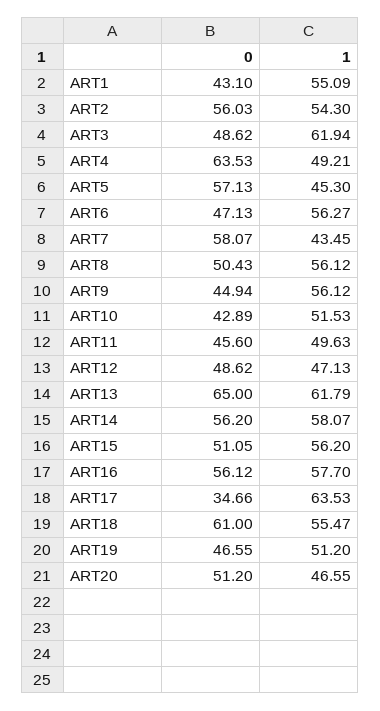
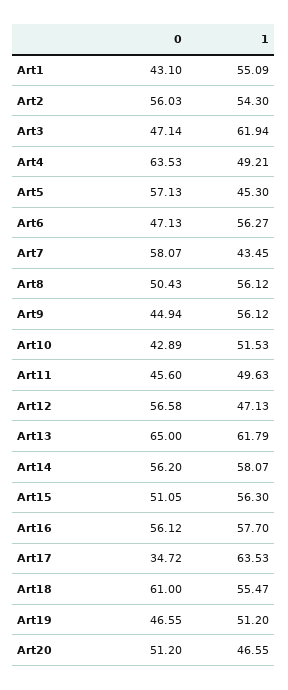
0, ART3: 48.62 -> 47.14
0, ART12: 48.62 -> 56.58
1, ART15: 56.2 -> 56.3
0, ART17: 34.66 -> 34.72

